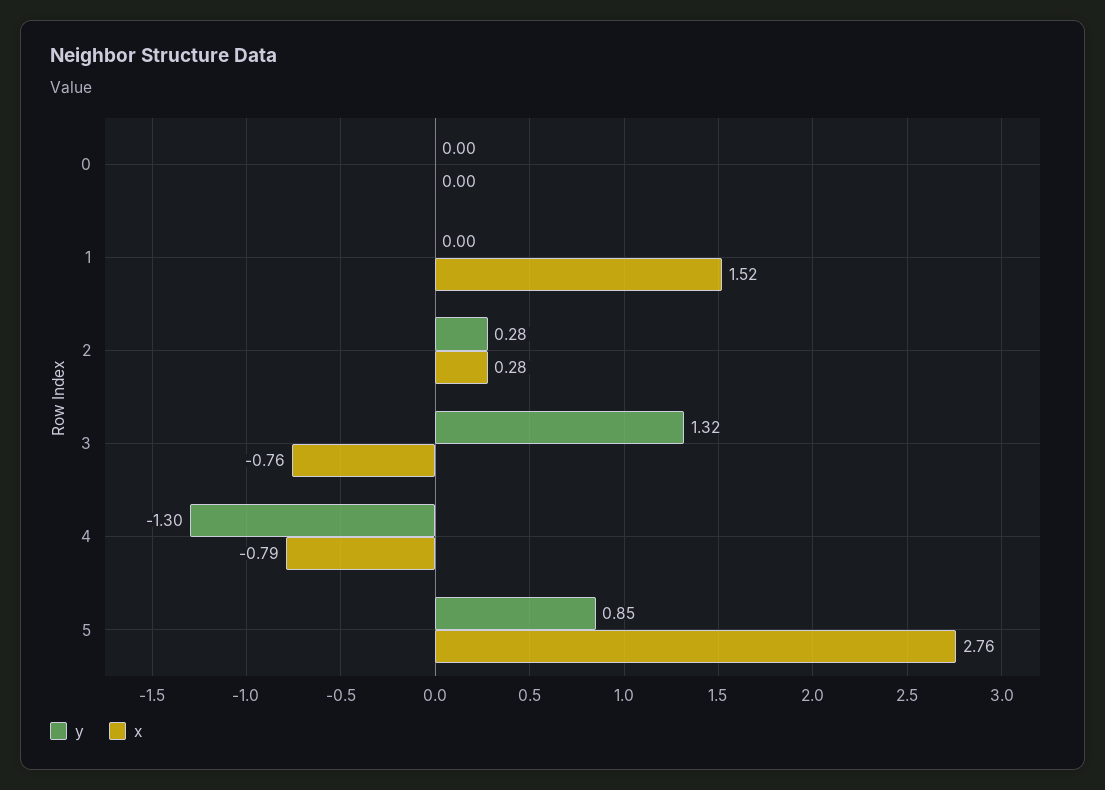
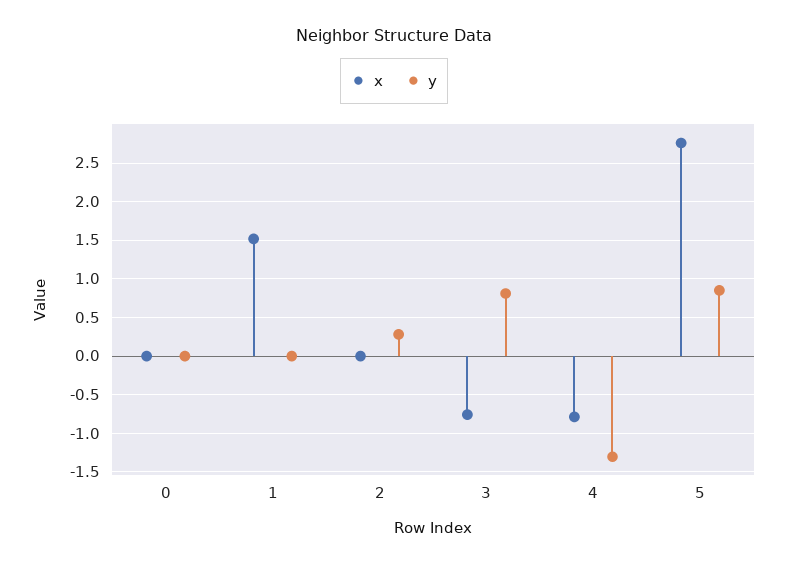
x, 2: 0.28 -> 0
y, 3: 1.32 -> 0.8

